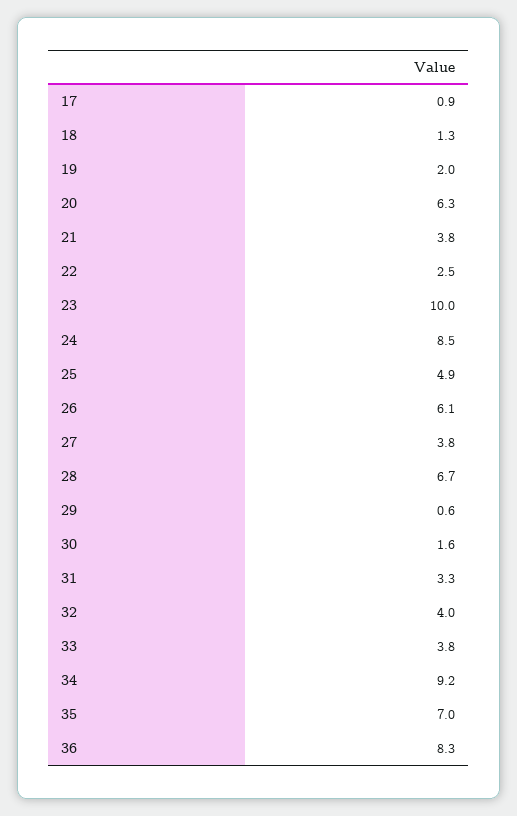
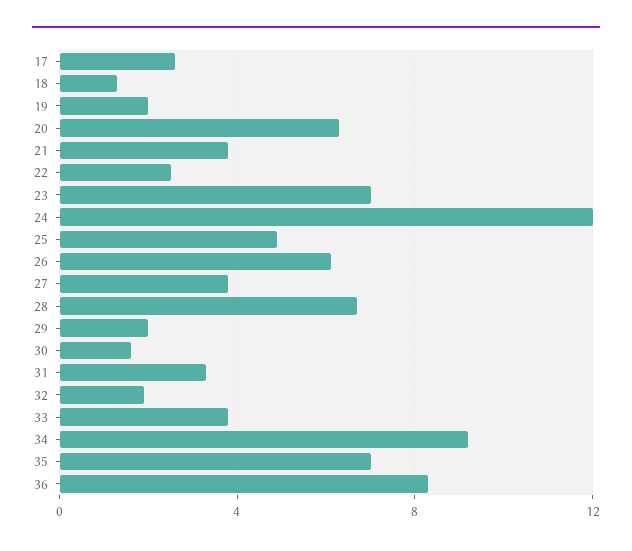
17: 0.9 -> 2.5
23: 10 -> 7
24: 8.5 -> 12
29: 0.6 -> 2
32: 4 -> 2

